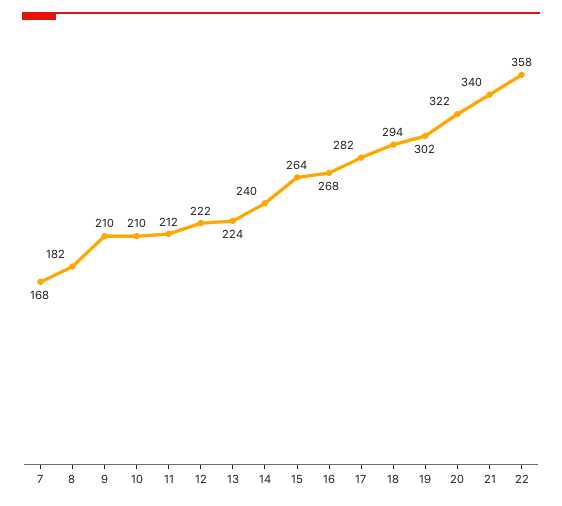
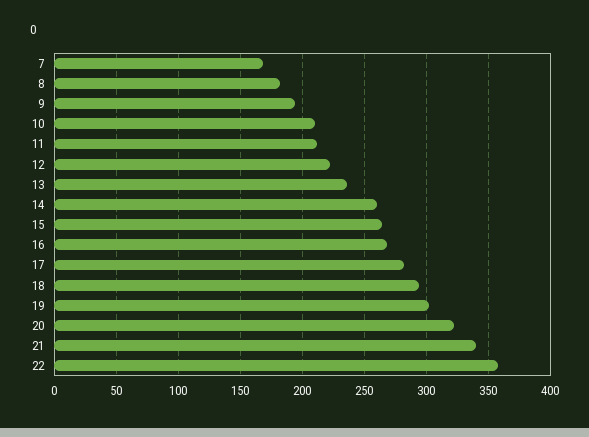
9: 210 -> 195
13: 224 -> 235
14: 240 -> 260

